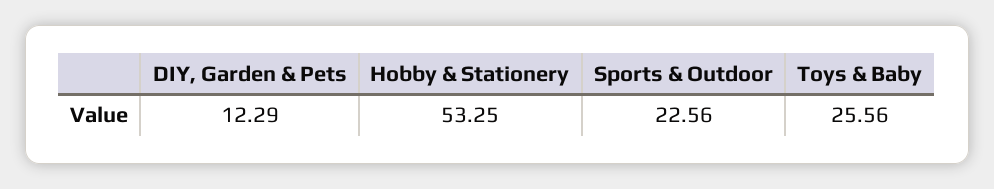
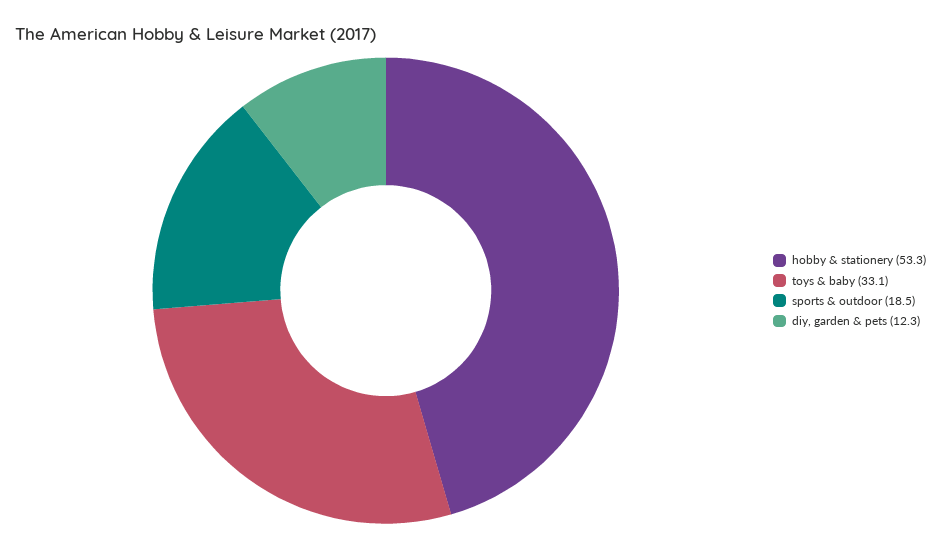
Sports & Outdoor: 22.56 -> 18.5
Toys & Baby: 25.56 -> 33.1

